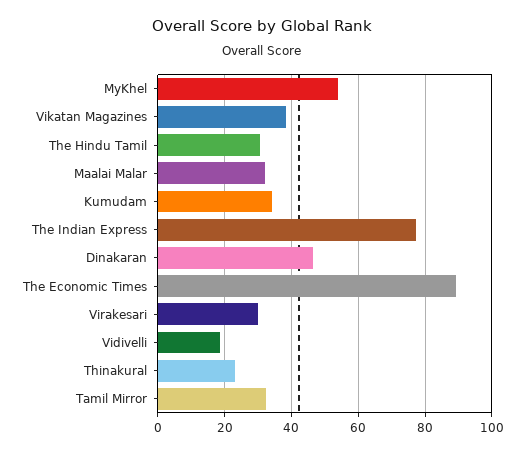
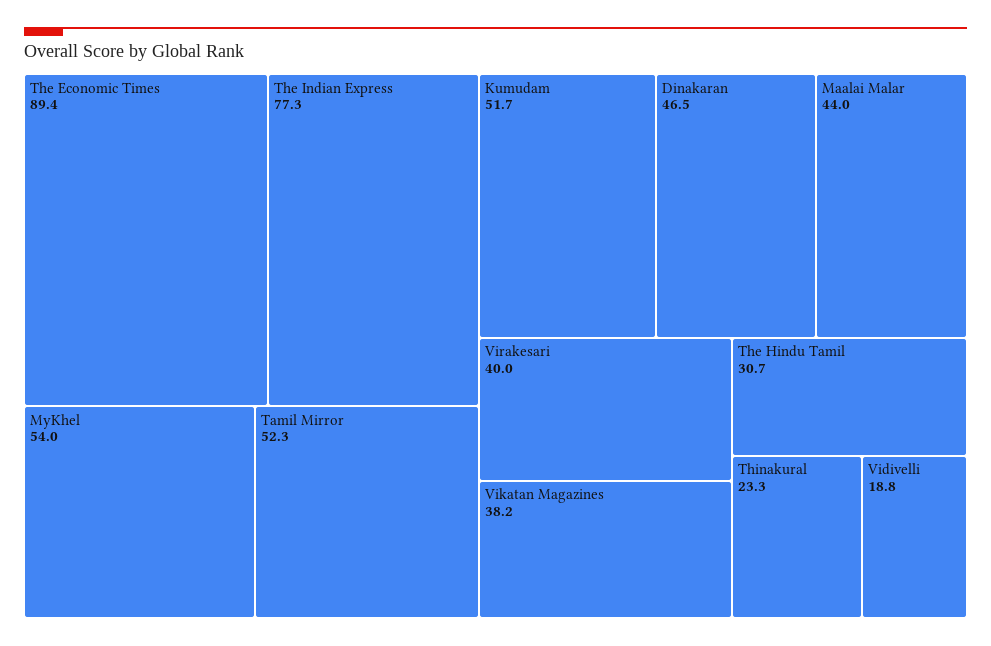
Maalai Malar: 32 -> 44
Kumudam: 34 -> 51.7
Virakesari: 30 -> 40
Tamil Mirror: 32 -> 52.3

